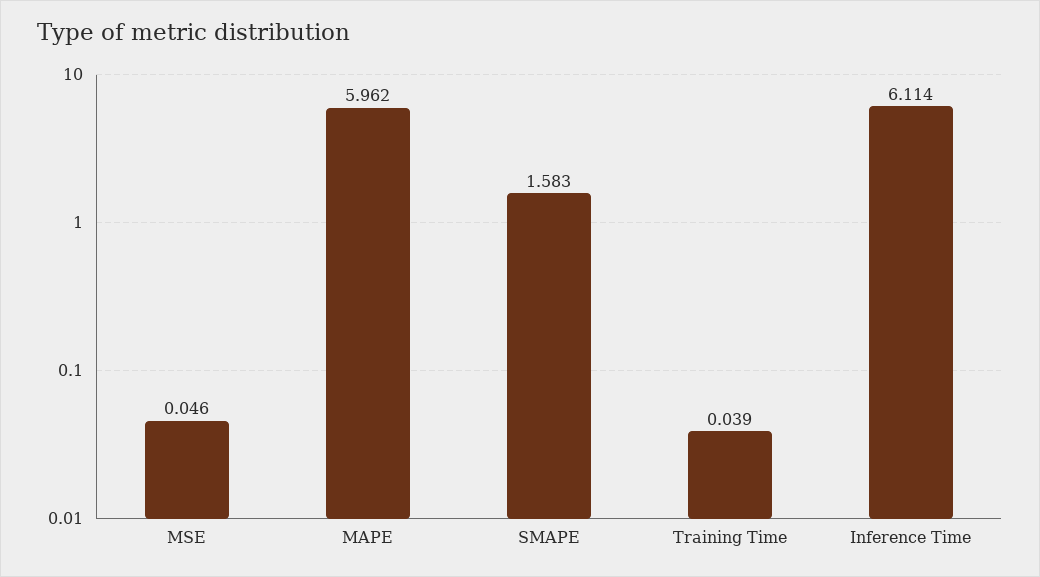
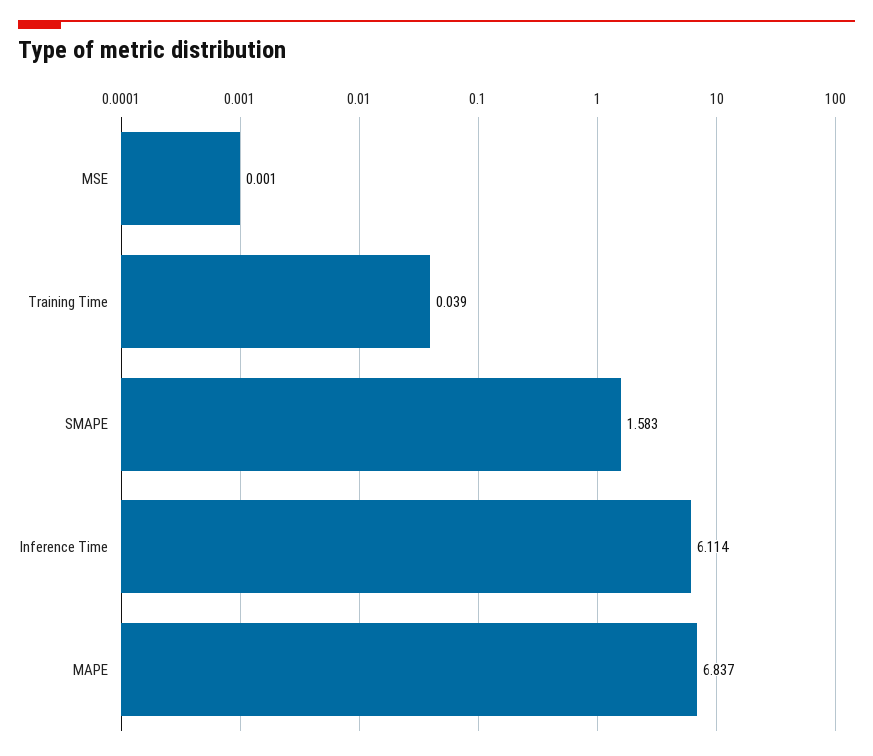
MSE: 0.046 -> 0.001
MAPE: 5.962 -> 6.837

